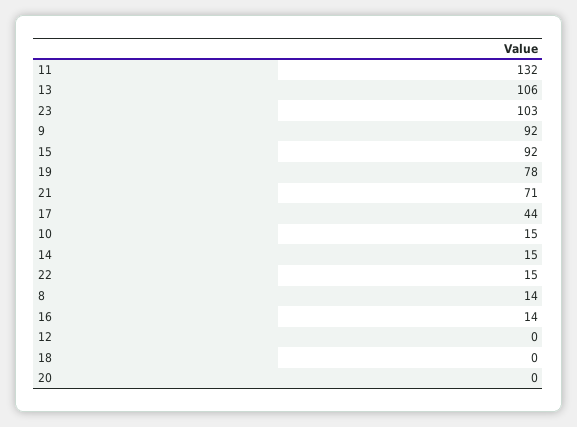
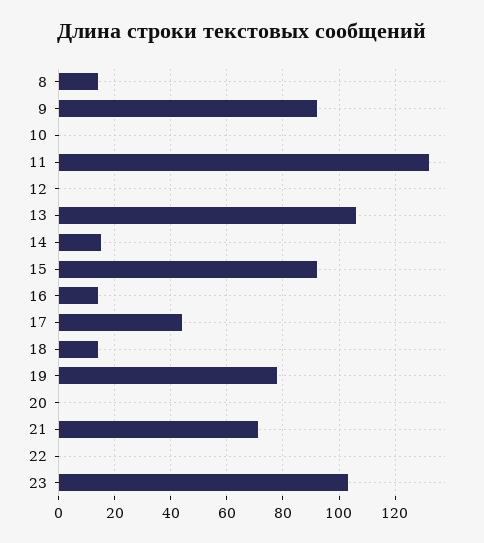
10: 15 -> 0
22: 15 -> 0
18: 0 -> 15

